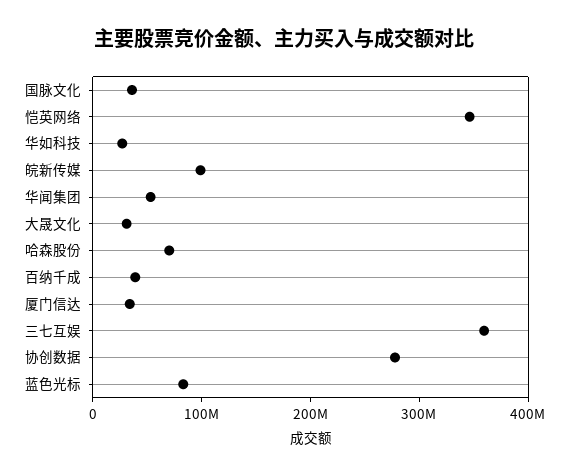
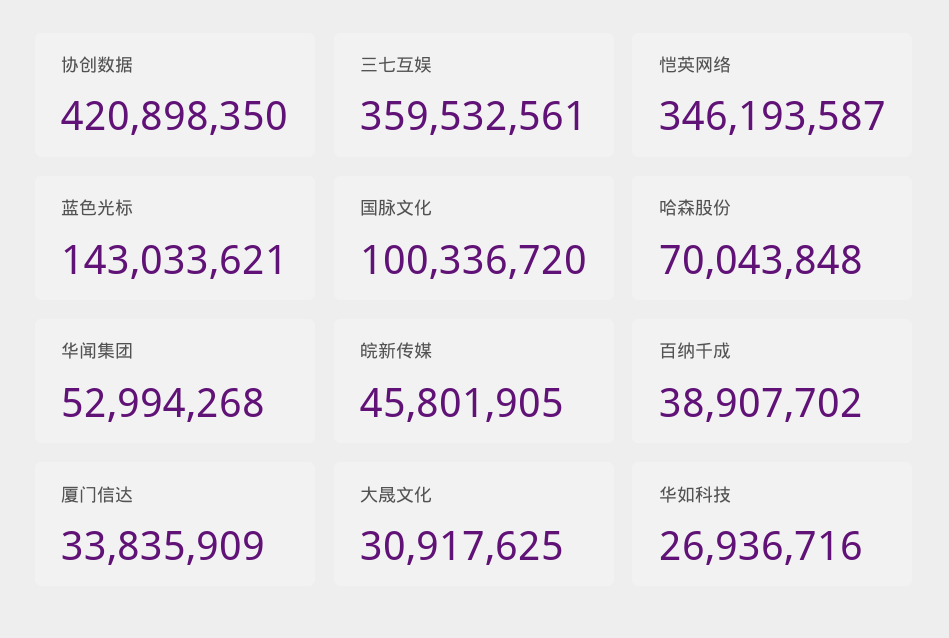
国脉文化: 40000000 -> 100336720
皖新传媒: 100000000 -> 45801905
协创数据: 280000000 -> 420898350
蓝色光标: 80000000 -> 143033621

